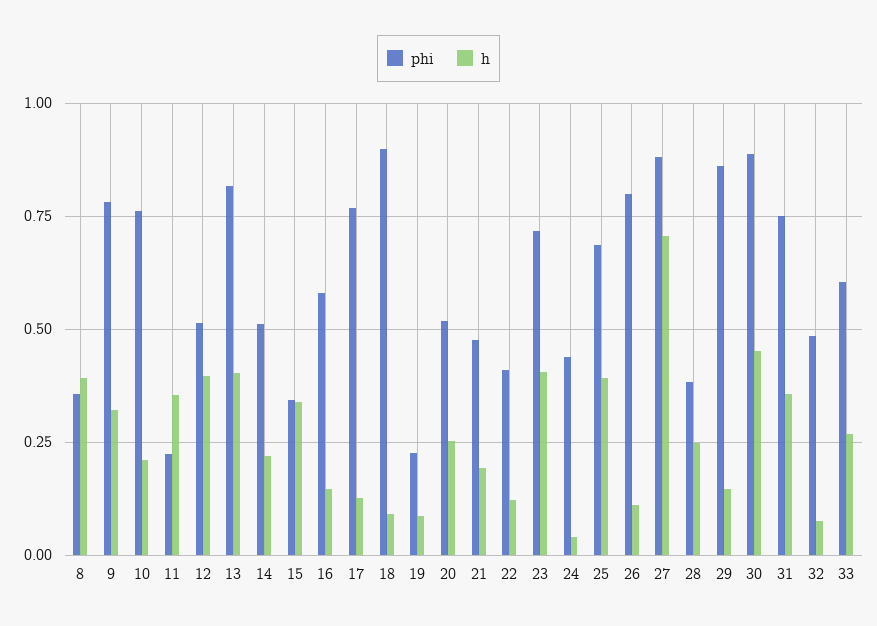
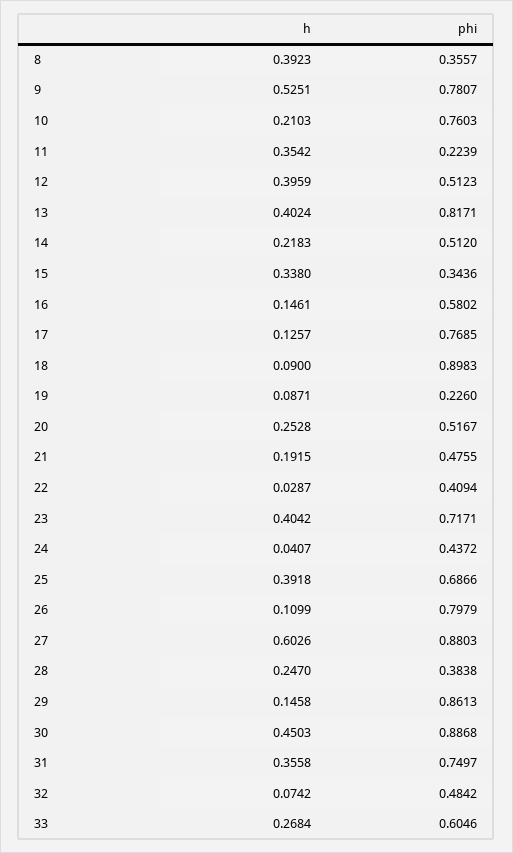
h, 9: 0.325 -> 0.5251
h, 22: 0.125 -> 0.0287
h, 27: 0.7 -> 0.6026

